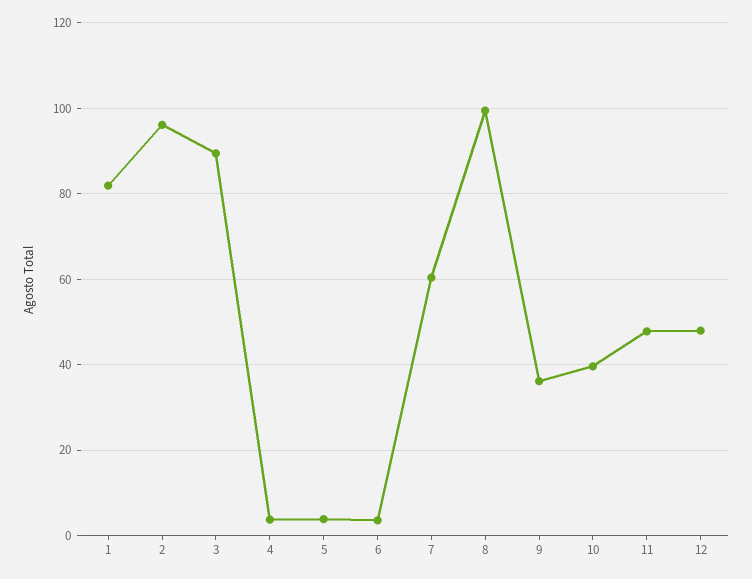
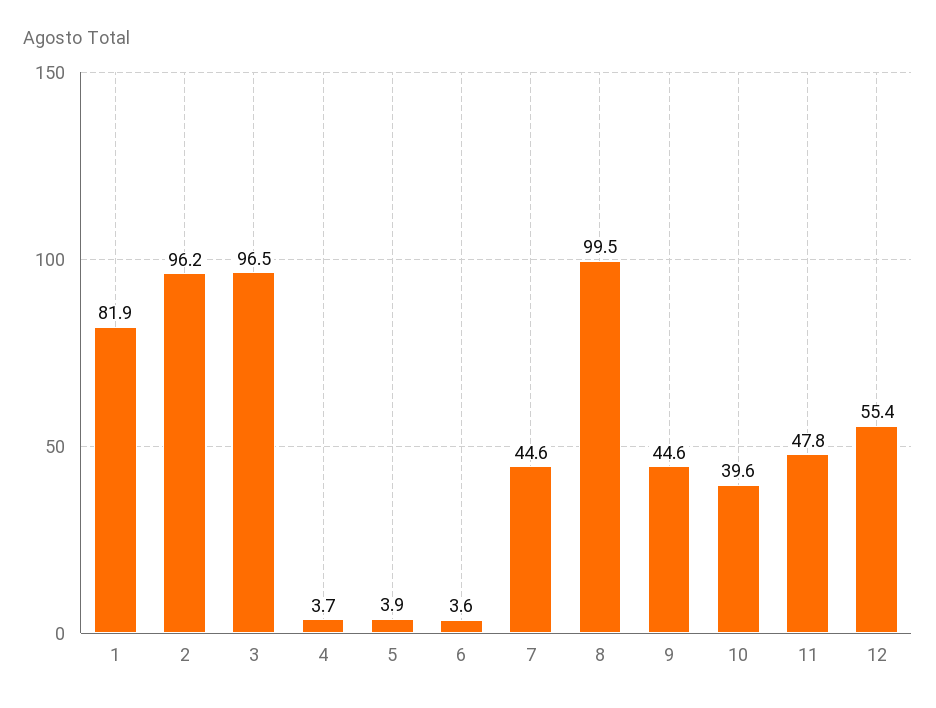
3: 90 -> 96.5
7: 60 -> 44.6
9: 36 -> 44.6
12: 48 -> 55.4

